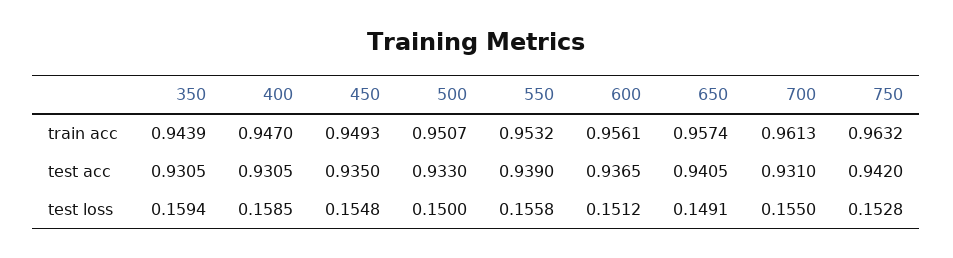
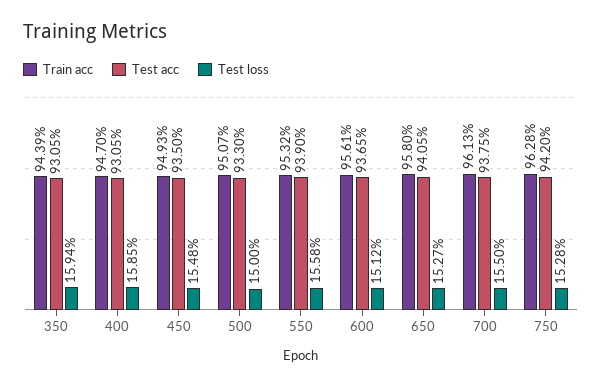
train acc, 650: 0.9574 -> 0.958
train acc, 750: 0.9632 -> 0.9628
test acc, 700: 0.931 -> 0.9375
test loss, 650: 0.1491 -> 0.1527

